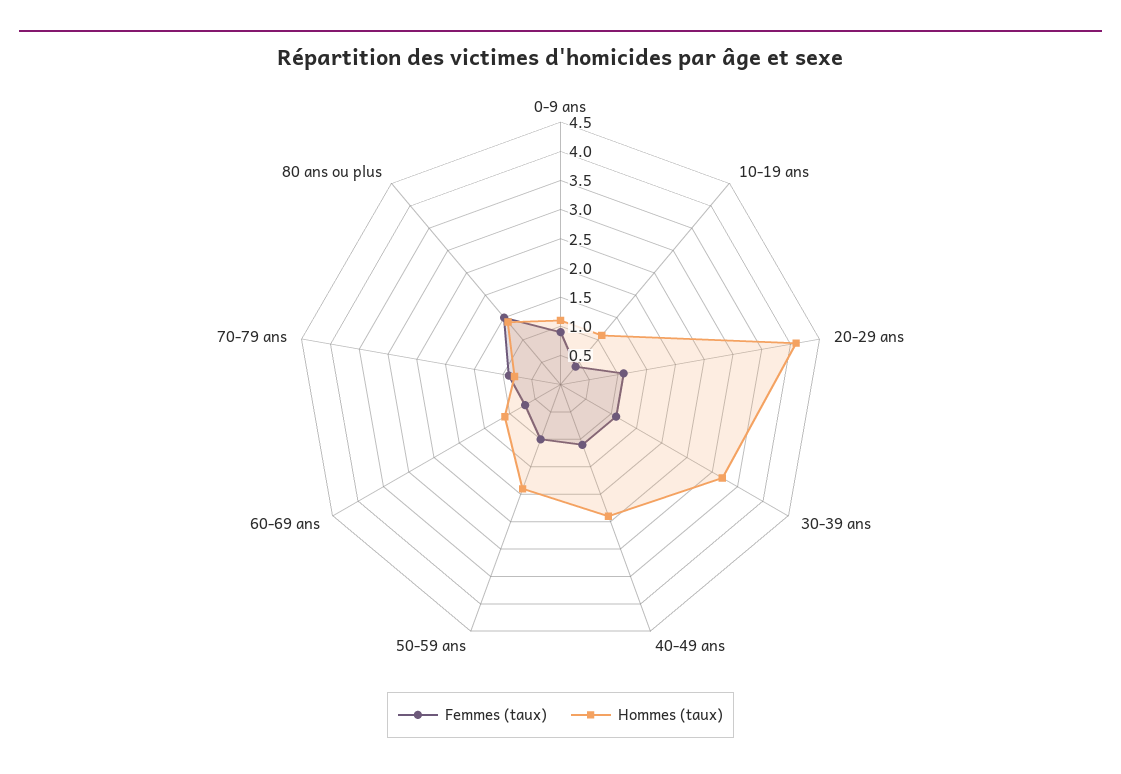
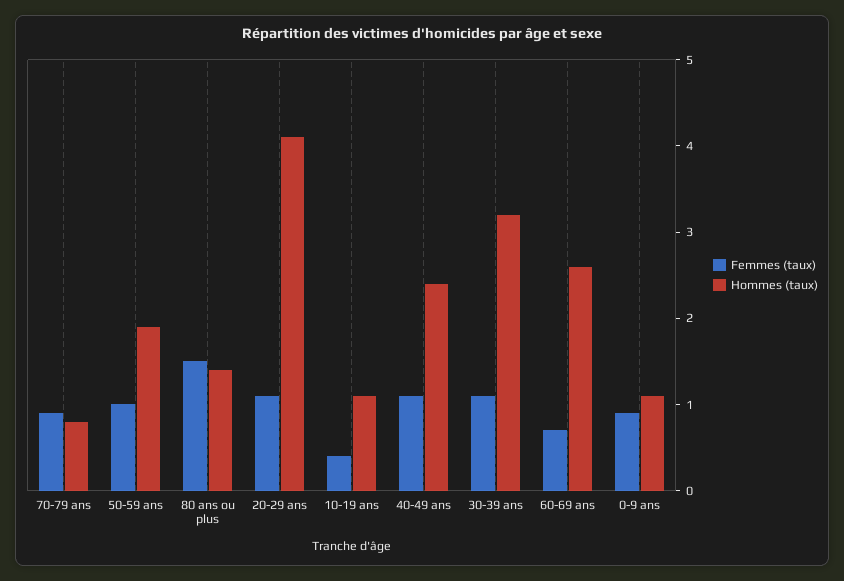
Hommes (taux), 60-69 ans: 1 -> 2.6

